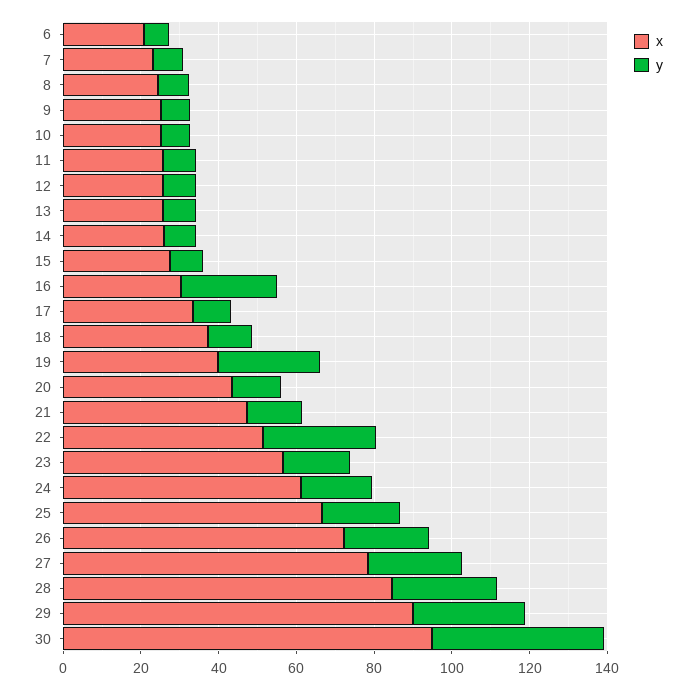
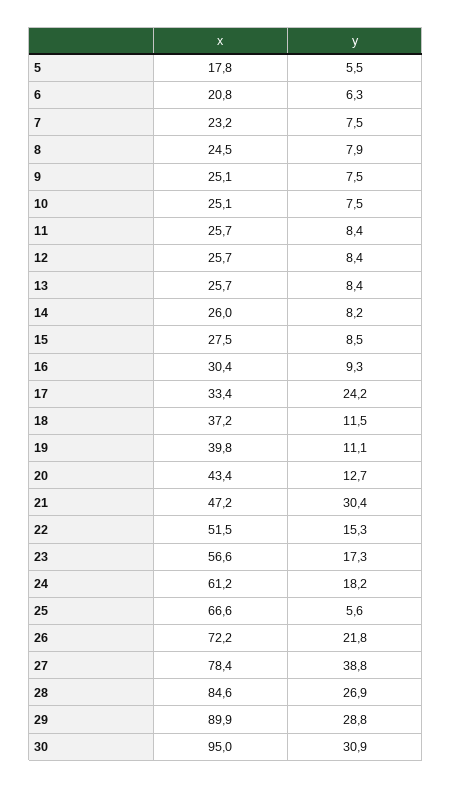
y, 16: 25 -> 9.3
y, 17: 10 -> 24.2
y, 19: 25 -> 11.1
y, 21: 15 -> 30.4
y, 22: 30 -> 15.3
y, 25: 20 -> 5.6
y, 27: 25 -> 38.8
y, 30: 45 -> 30.9
x, 5: none -> 17.8
y, 5: none -> 5.5

